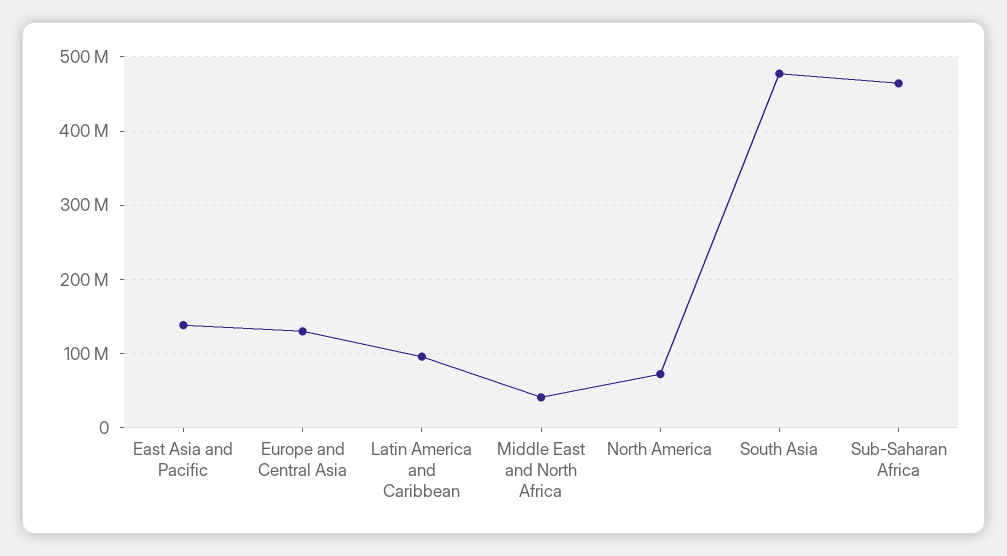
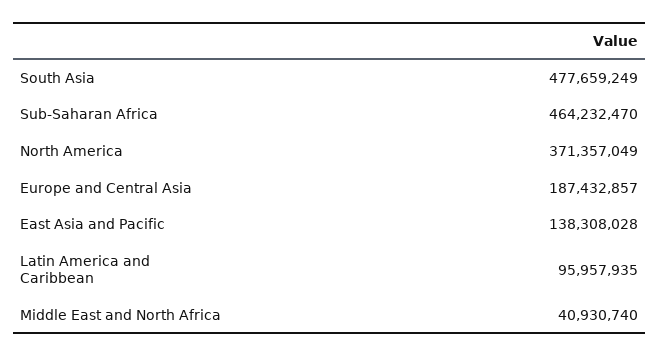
Europe and Central Asia: 130000000 -> 187432857
North America: 70000000 -> 371357049

